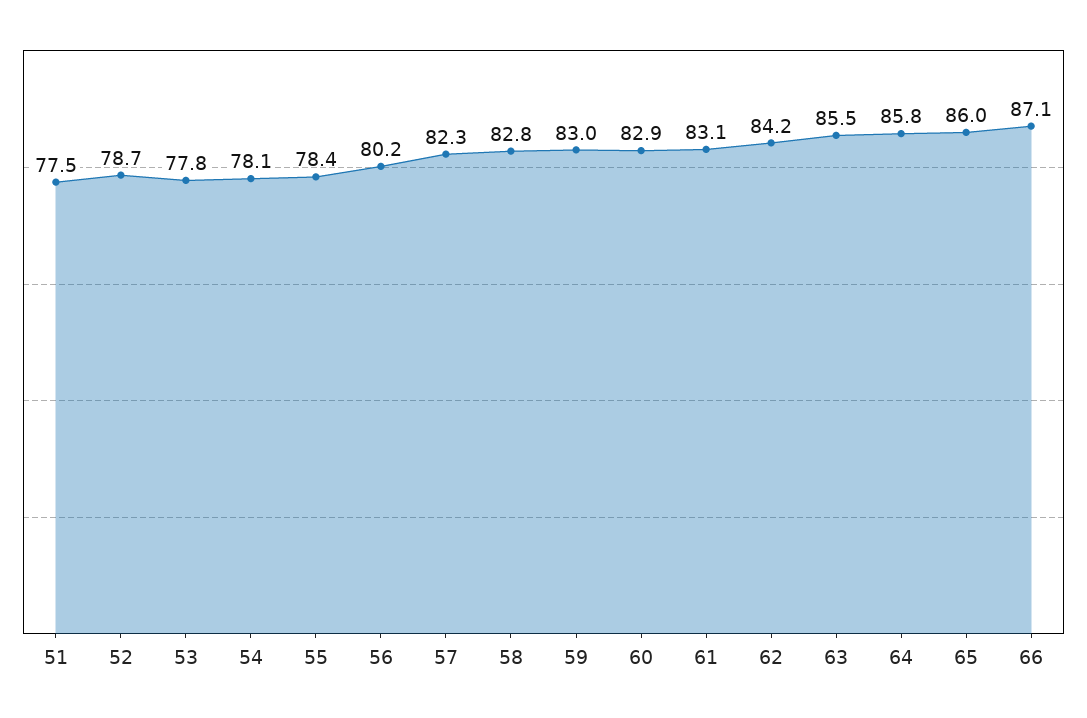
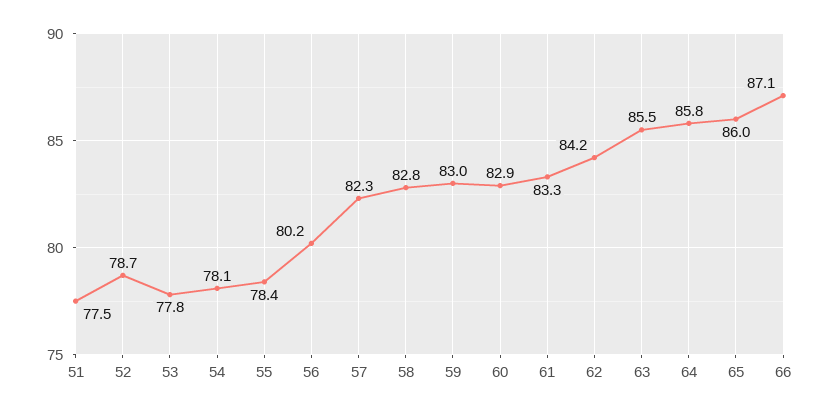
61: 83.1 -> 83.3

